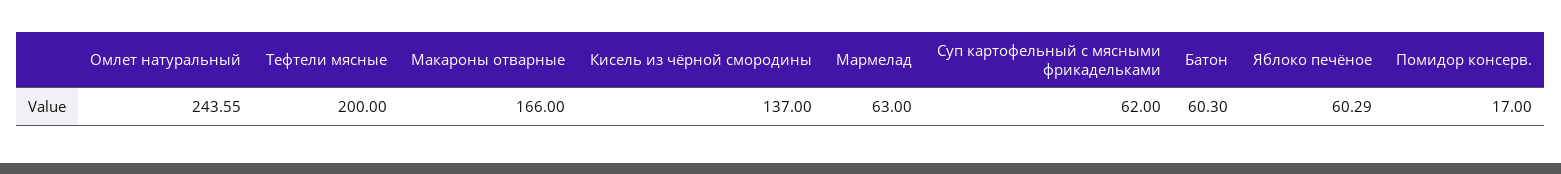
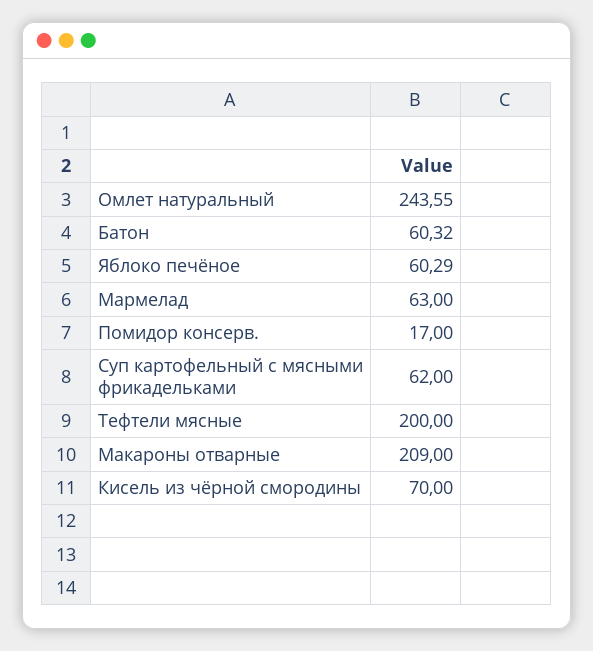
Макароны отварные: 166 -> 209
Кисель из чёрной смородины: 137 -> 70
Батон: 60.3 -> 60.32

